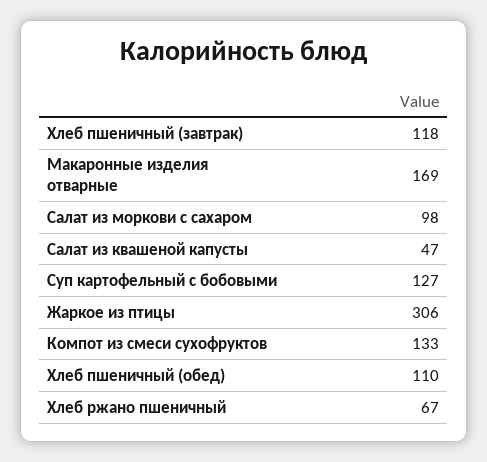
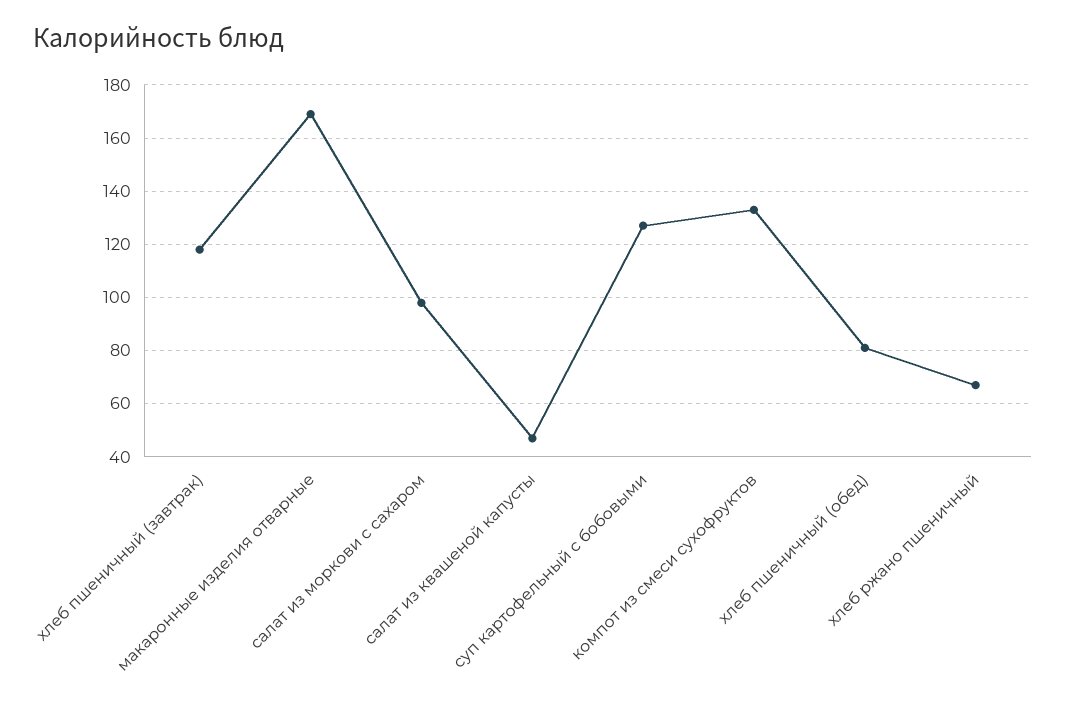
Жаркое из птицы: 306 -> none
Хлеб пшеничный (обед): 110 -> 80

